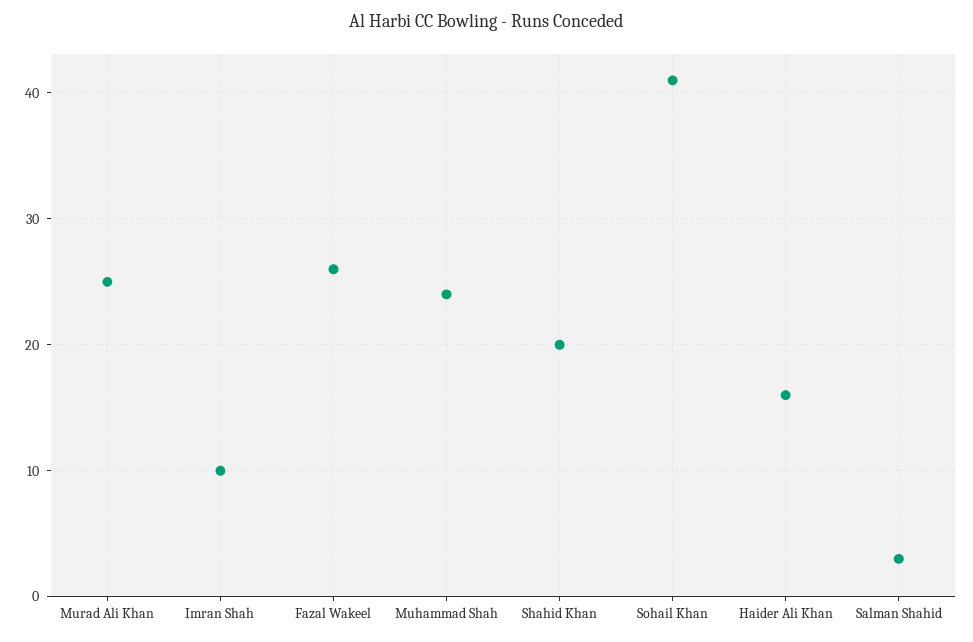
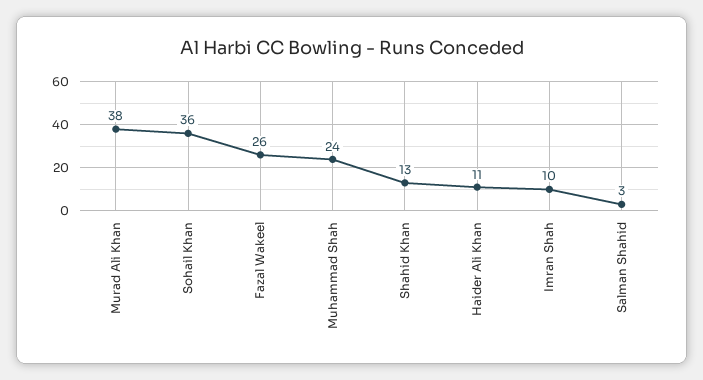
Murad Ali Khan: 25 -> 38
Shahid Khan: 20 -> 13
Sohail Khan: 41 -> 36
Haider Ali Khan: 16 -> 11

